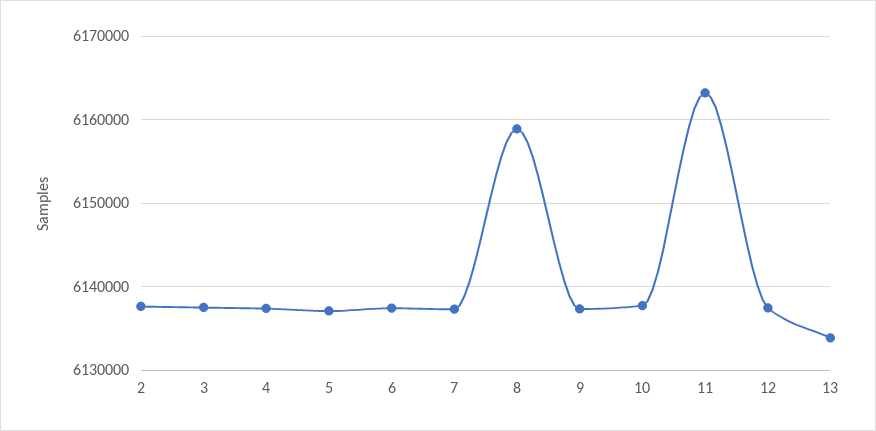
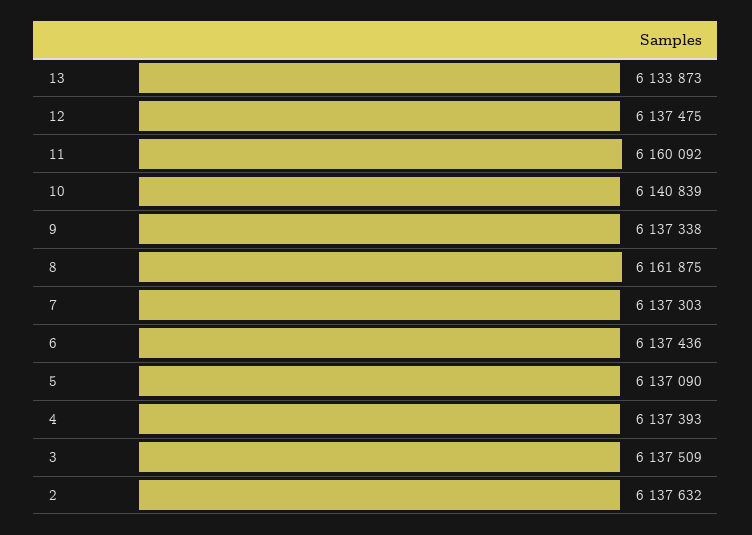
8: 6159000 -> 6161875
10: 6138000 -> 6140839
11: 6163000 -> 6160092

